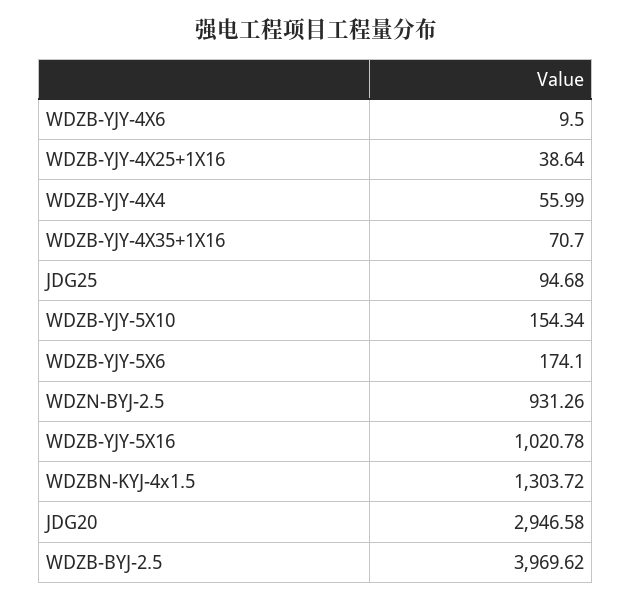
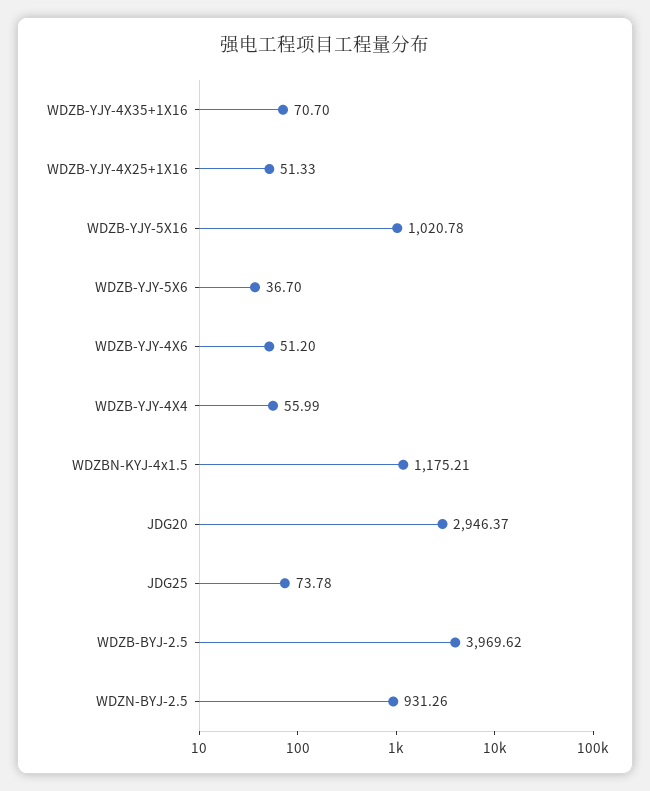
WDZB-YJY-4X6: 9.5 -> 51.2
WDZB-YJY-4X25+1X16: 38.64 -> 51.33
JDG25: 94.68 -> 73.78
WDZB-YJY-5X10: 154.34 -> none
WDZB-YJY-5X6: 174.1 -> 36.7
WDZBN-KYJ-4x1.5: 1303.72 -> 1175.21
JDG20: 2946.58 -> 2946.37

